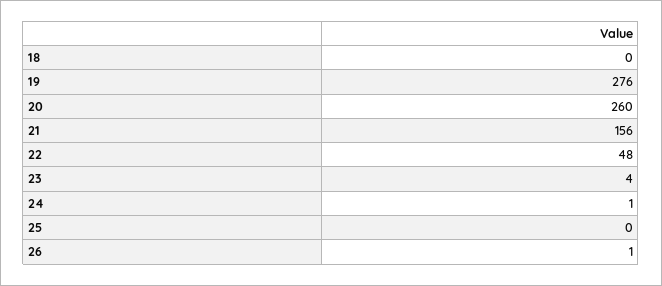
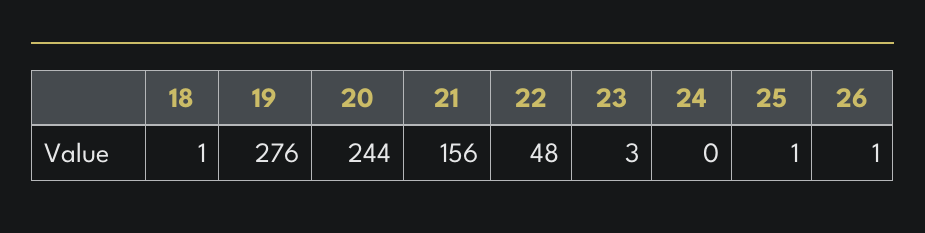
18: 0 -> 1
20: 260 -> 244
23: 4 -> 3
24: 1 -> 0
25: 0 -> 1

